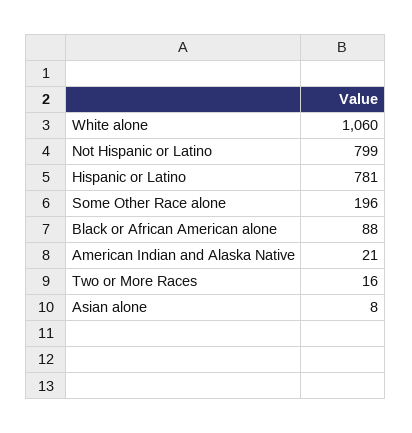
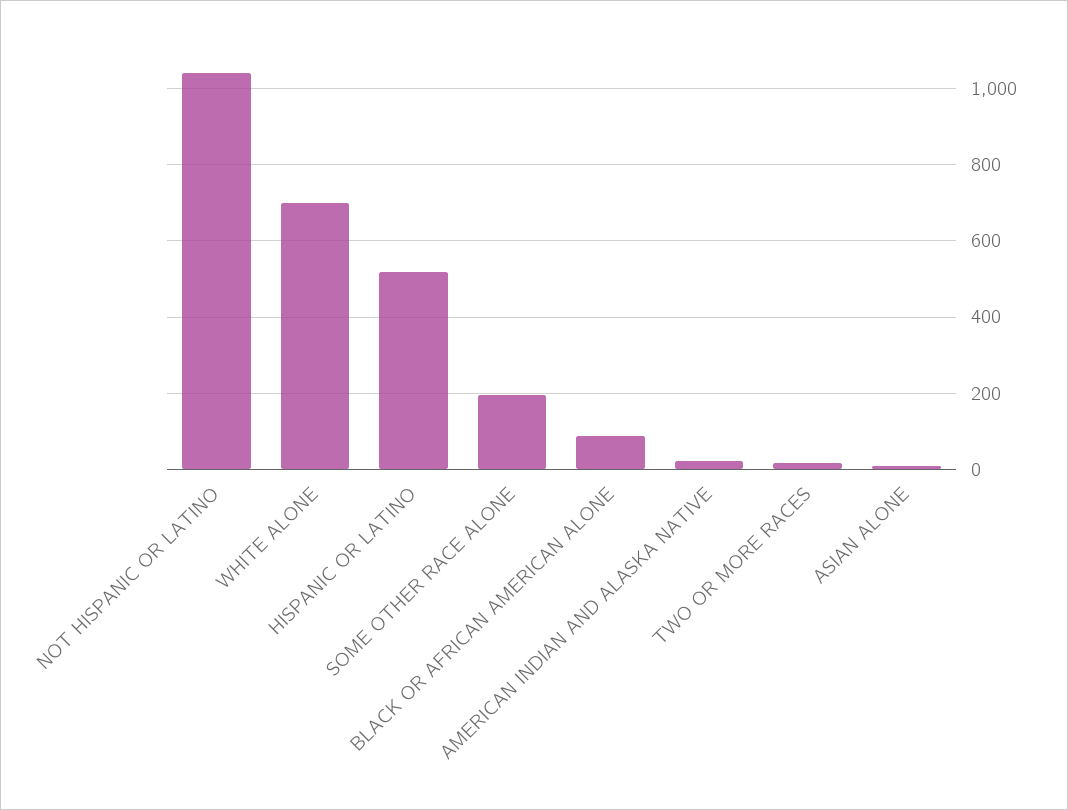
White alone: 1060 -> 700
Not Hispanic or Latino: 799 -> 1040
Hispanic or Latino: 781 -> 520

